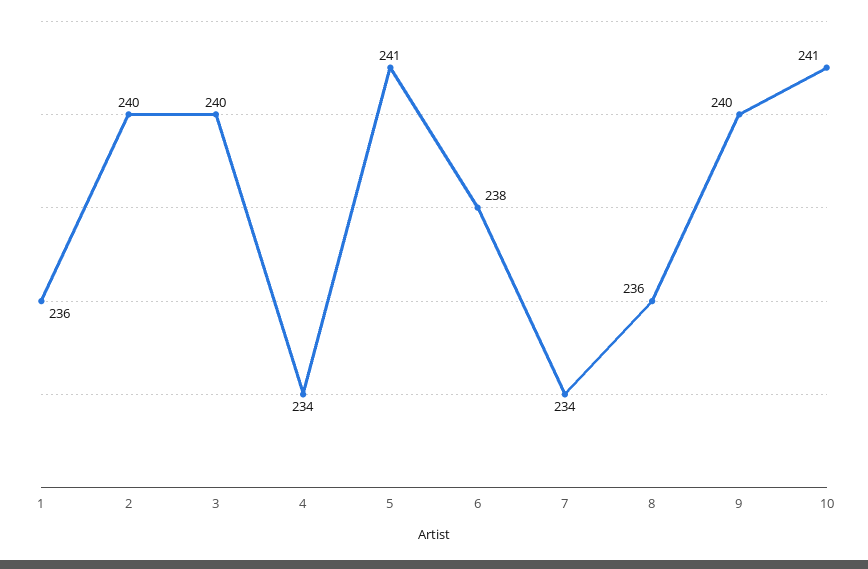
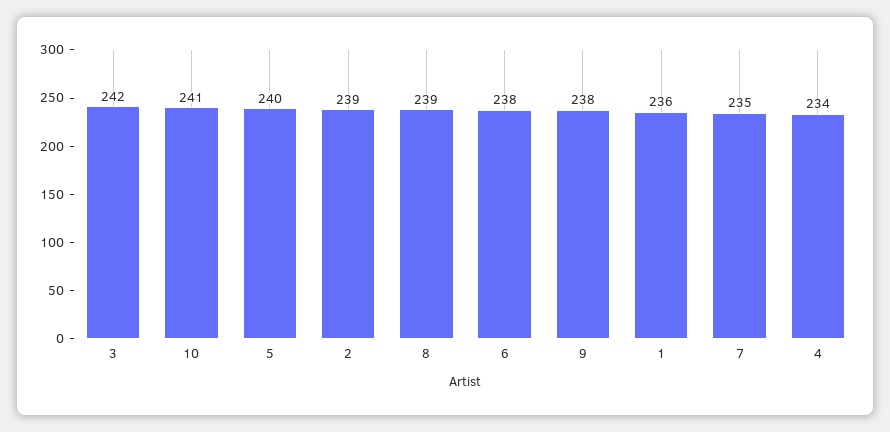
2: 240 -> 239
3: 240 -> 242
5: 241 -> 240
7: 234 -> 235
8: 236 -> 239
9: 240 -> 238

